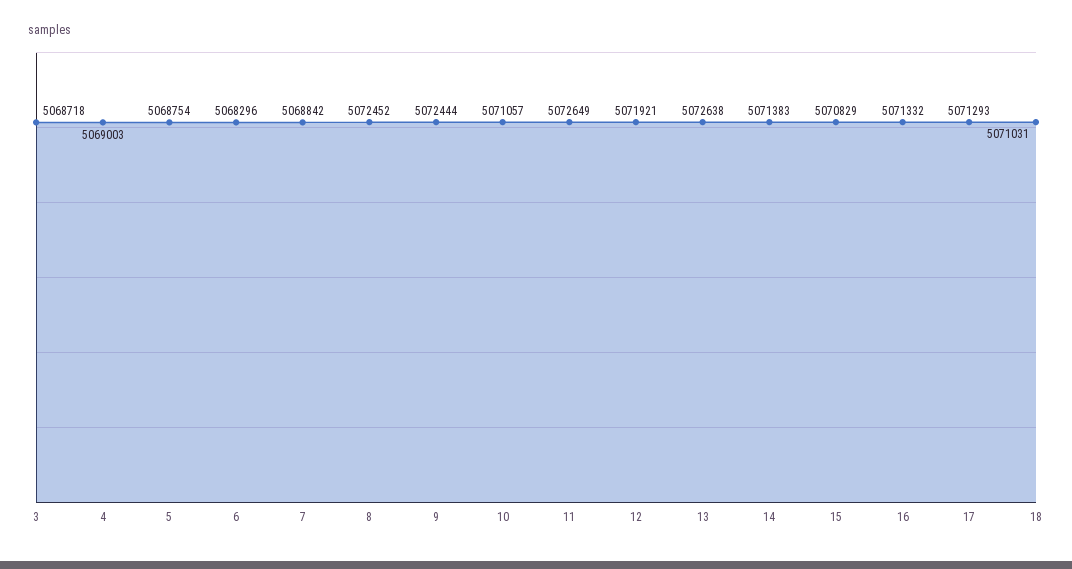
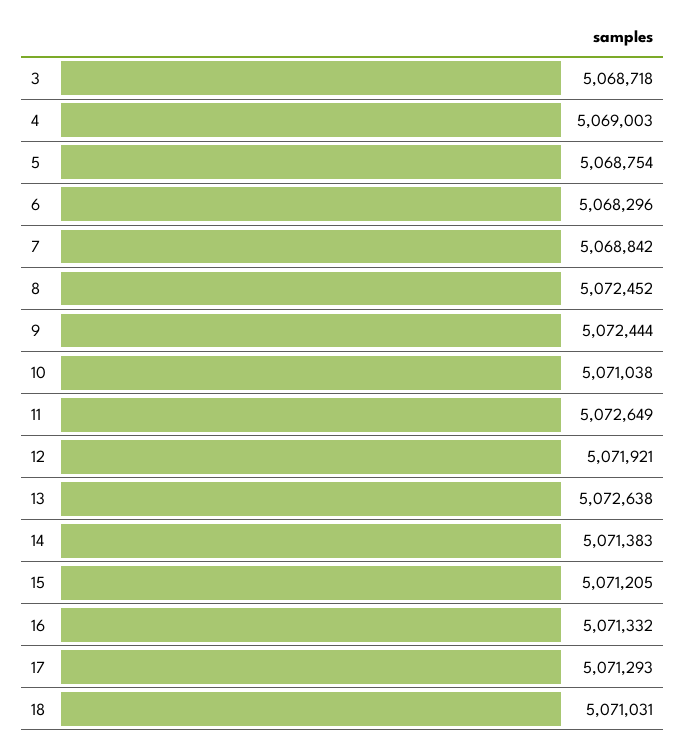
10: 5071057 -> 5071038
15: 5070829 -> 5071205

